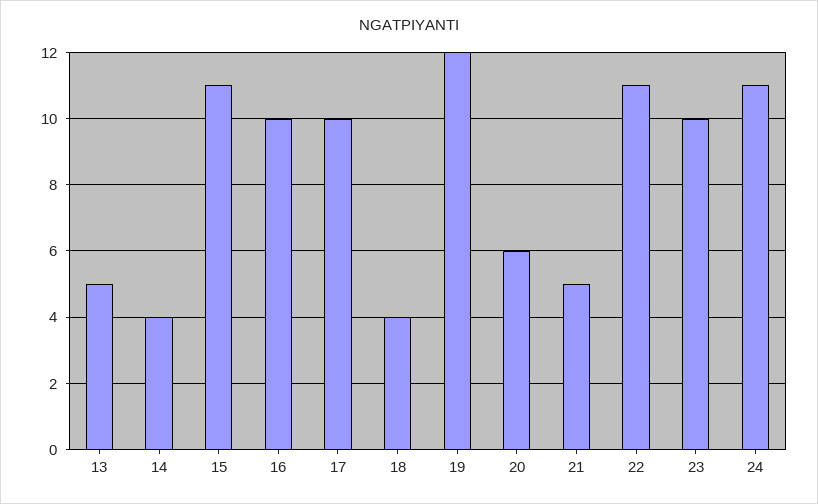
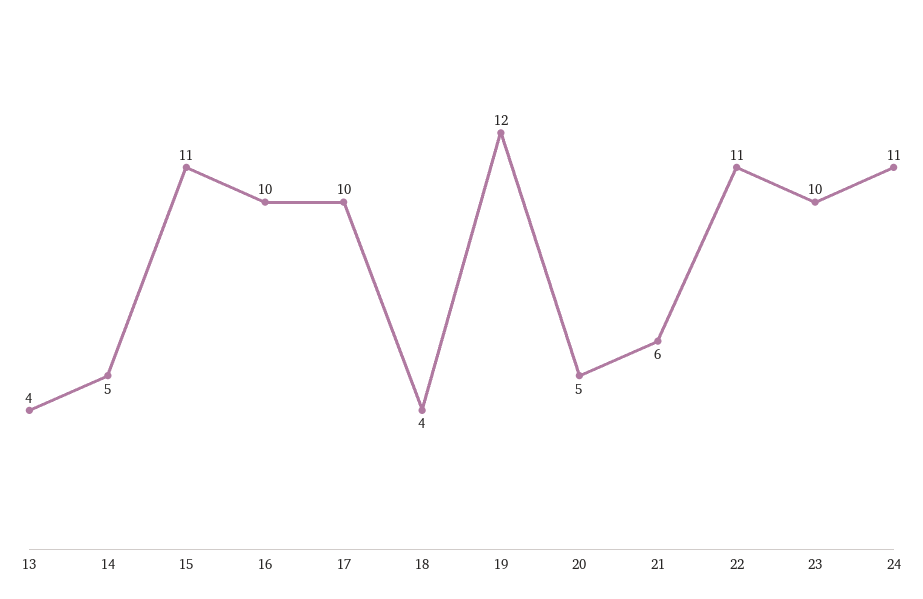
13: 5 -> 4
14: 4 -> 5
20: 6 -> 5
21: 5 -> 6

